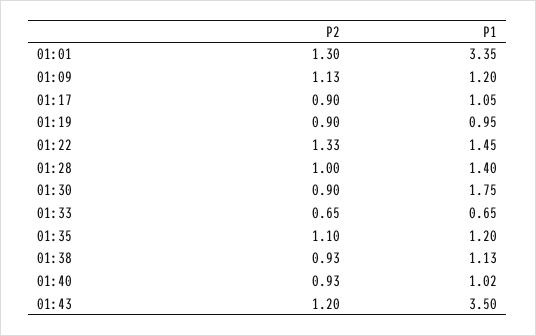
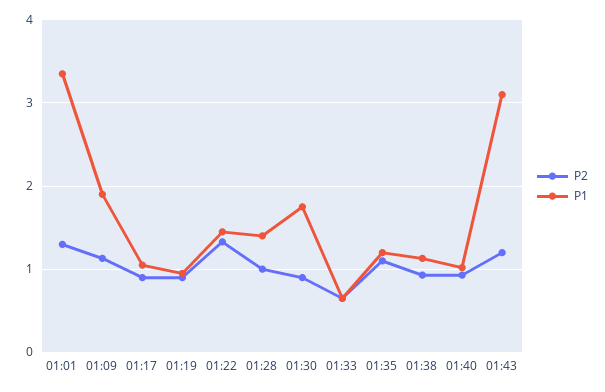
P1, 01:09: 1.2 -> 1.9
P1, 01:43: 3.5 -> 3.1

